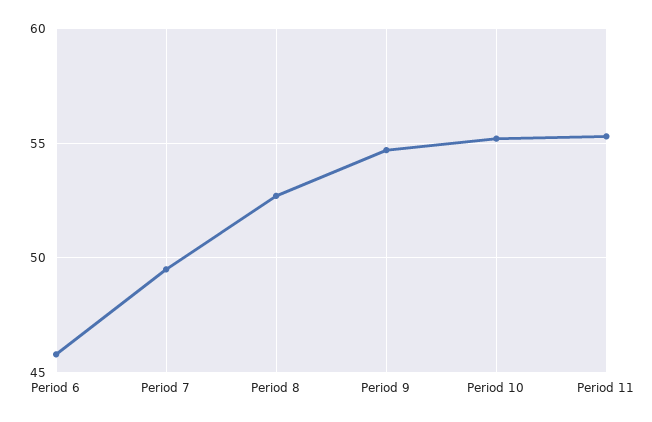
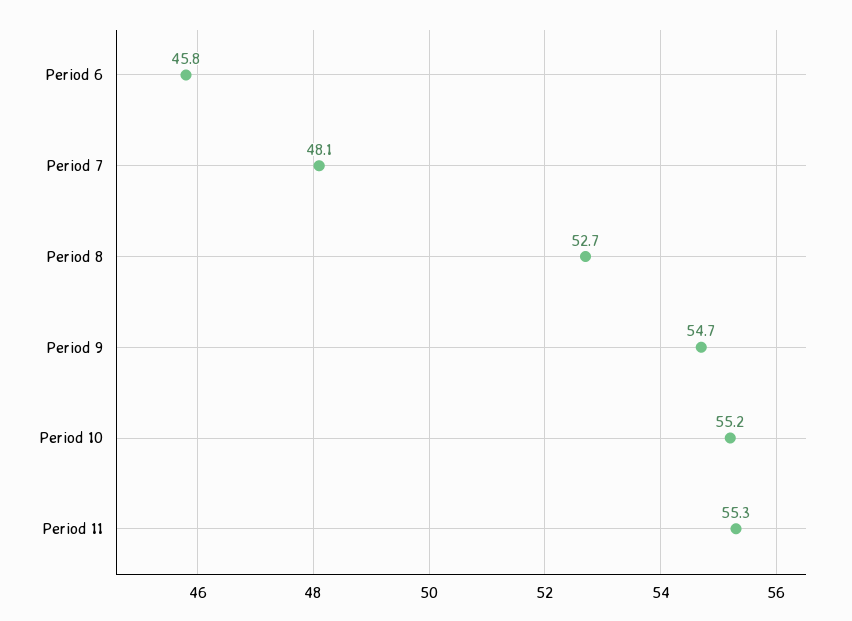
Period 7: 49.5 -> 48.1

